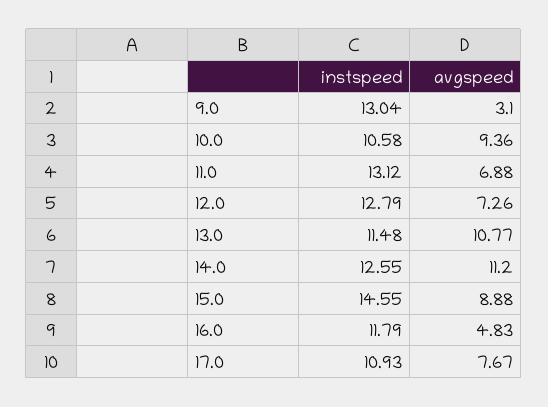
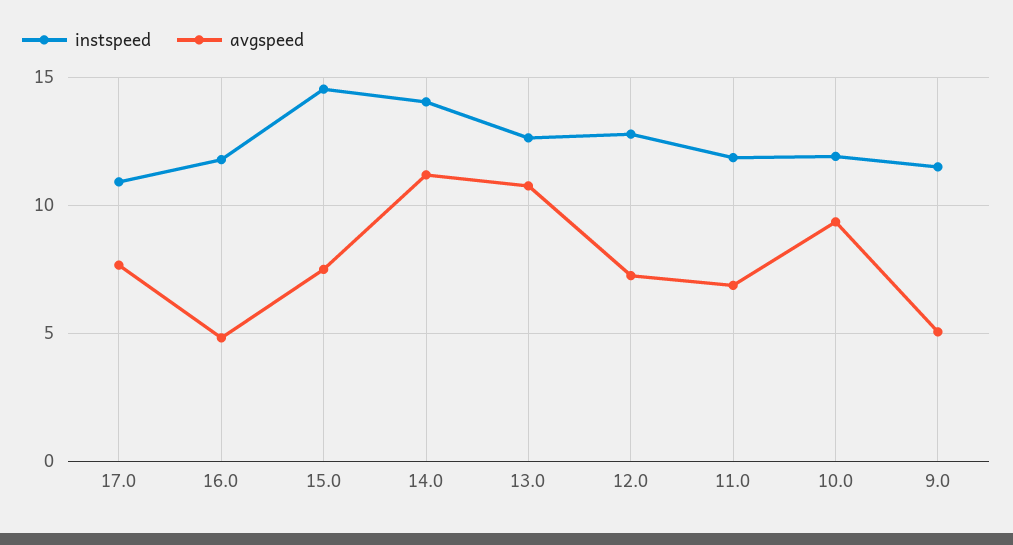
instspeed, 9.0: 13.04 -> 11.5
avgspeed, 9.0: 3.1 -> 5
instspeed, 10.0: 10.58 -> 12
instspeed, 11.0: 13.12 -> 12
instspeed, 13.0: 11.48 -> 12.5
instspeed, 14.0: 12.55 -> 14
avgspeed, 15.0: 8.88 -> 7.5

